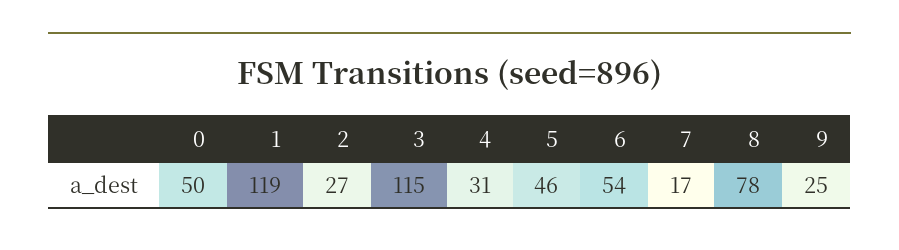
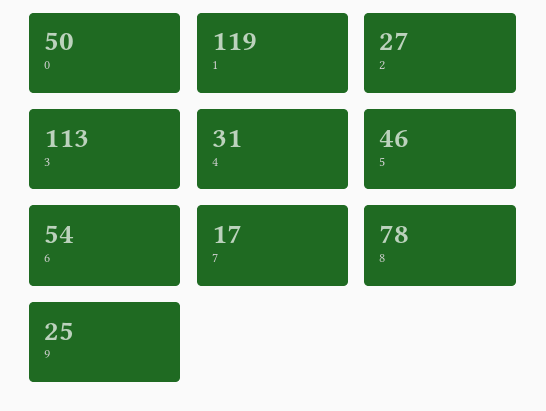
3: 115 -> 113

